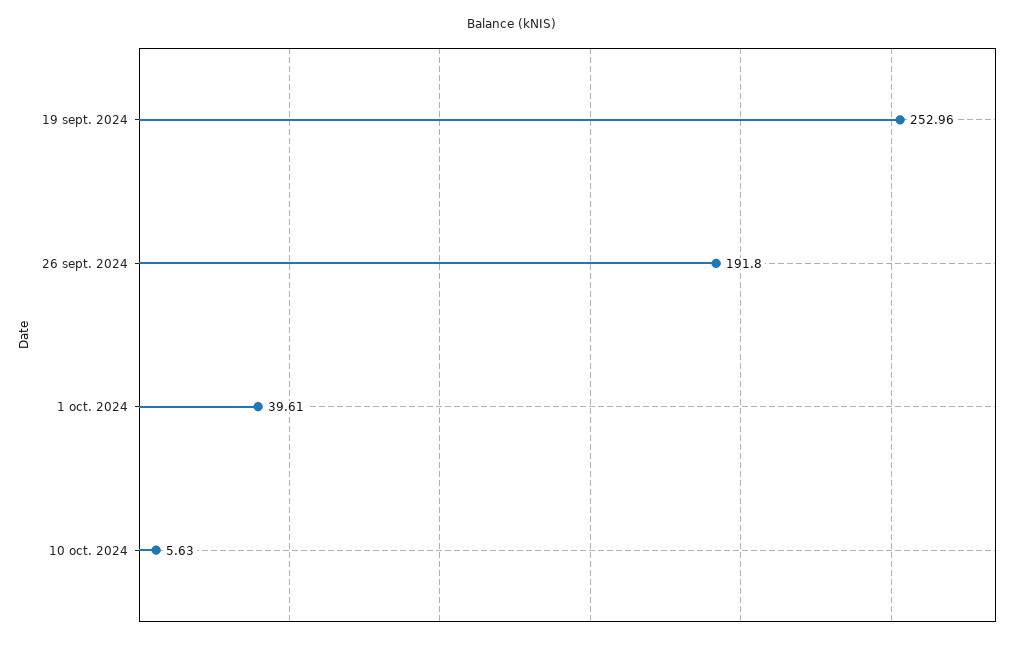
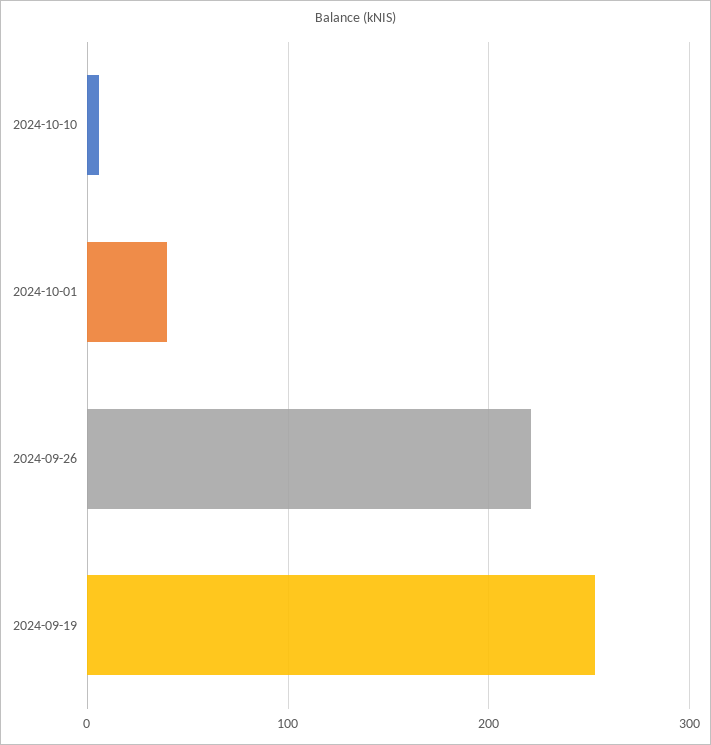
26 sept. 2024: 191.8 -> 220

